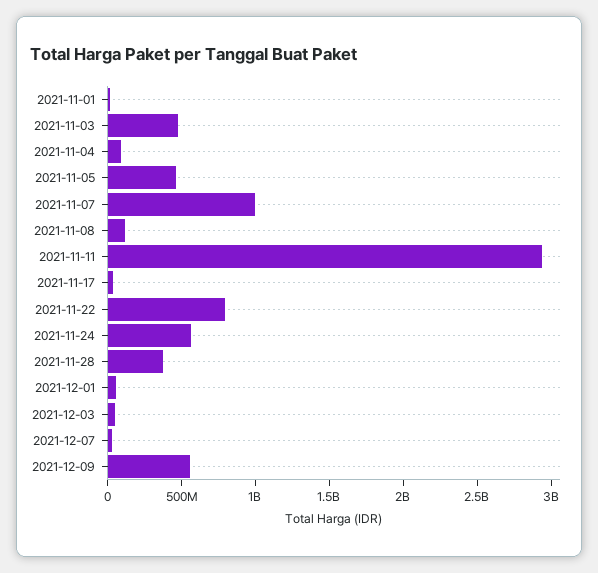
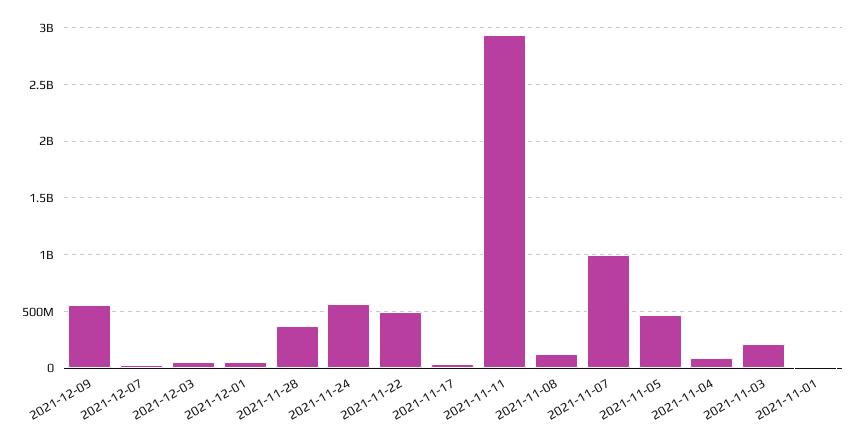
2021-11-03: 500000000 -> 200000000
2021-11-22: 800000000 -> 500000000

